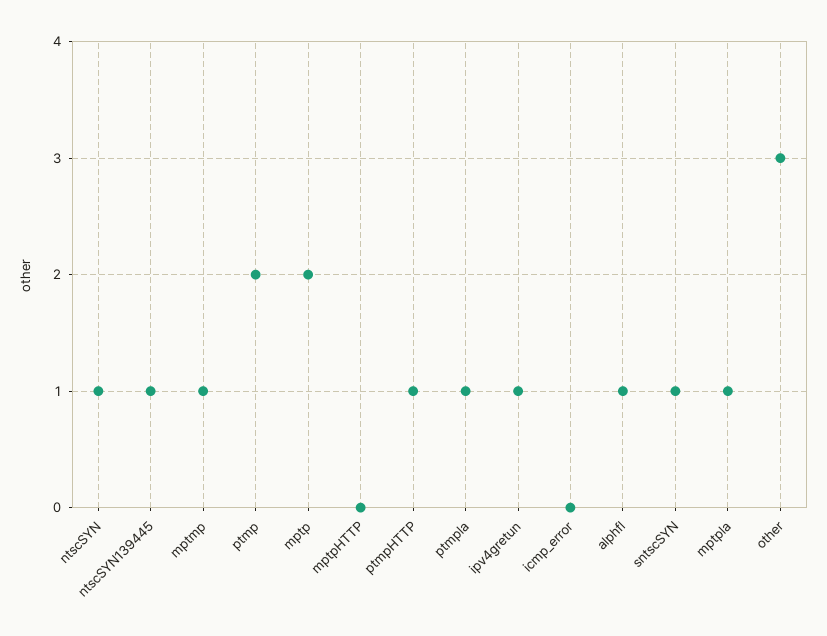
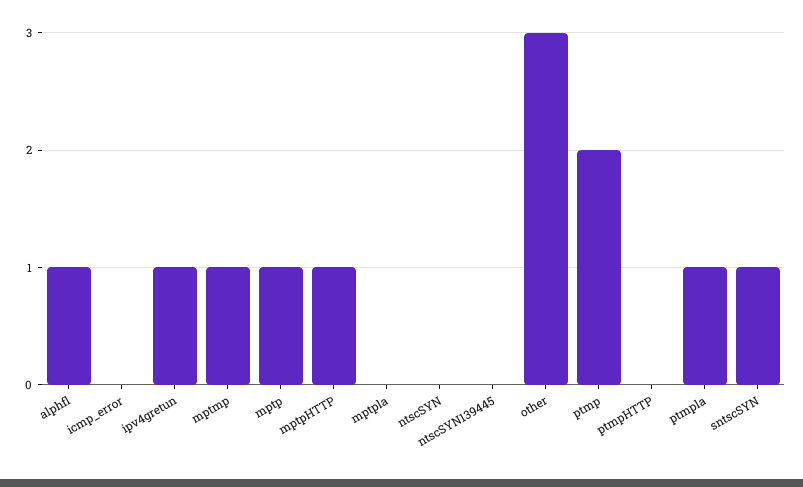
ntscSYN: 1 -> 0
ntscSYN139445: 1 -> 0
mptp: 2 -> 1
mptpHTTP: 0 -> 1
ptmpHTTP: 1 -> 0
mptpla: 1 -> 0

